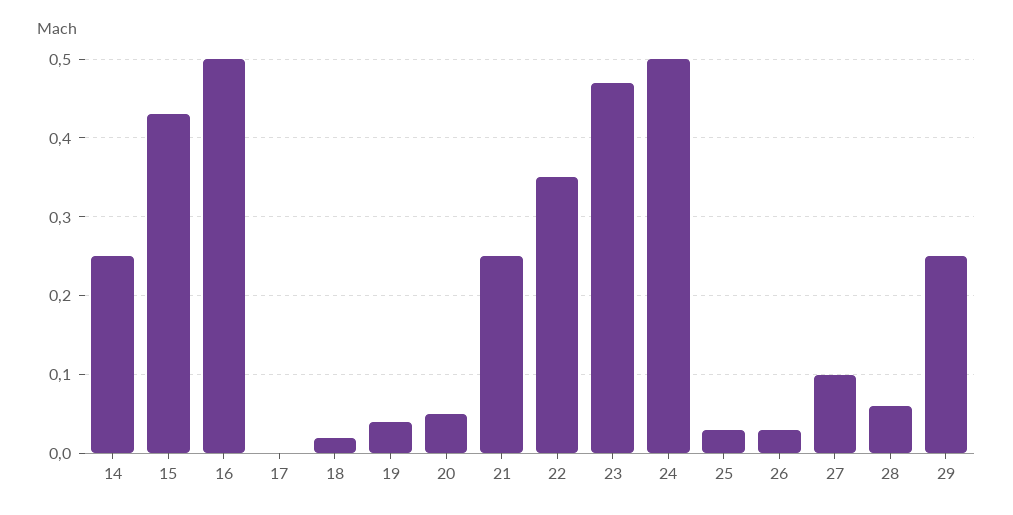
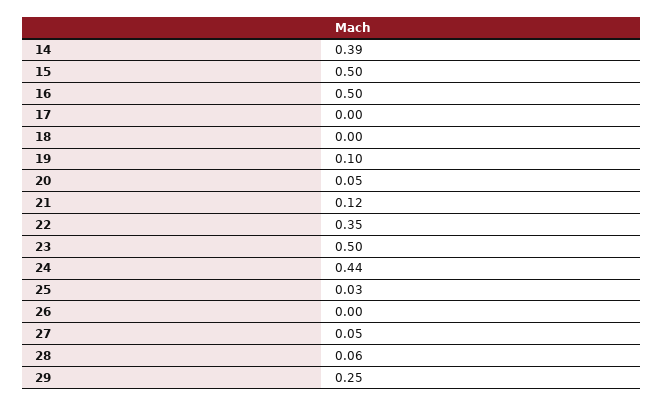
14: 0.25 -> 0.39
15: 0.43 -> 0.5
18: 0.02 -> 0
19: 0.04 -> 0.1
21: 0.25 -> 0.12
23: 0.47 -> 0.5
24: 0.5 -> 0.44
26: 0.03 -> 0
27: 0.1 -> 0.05

